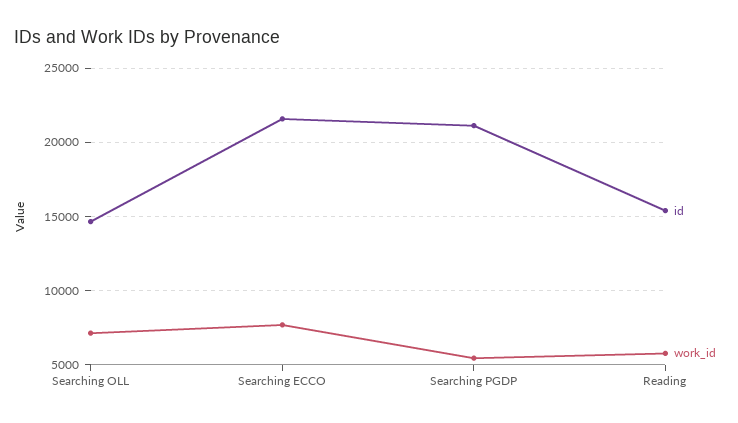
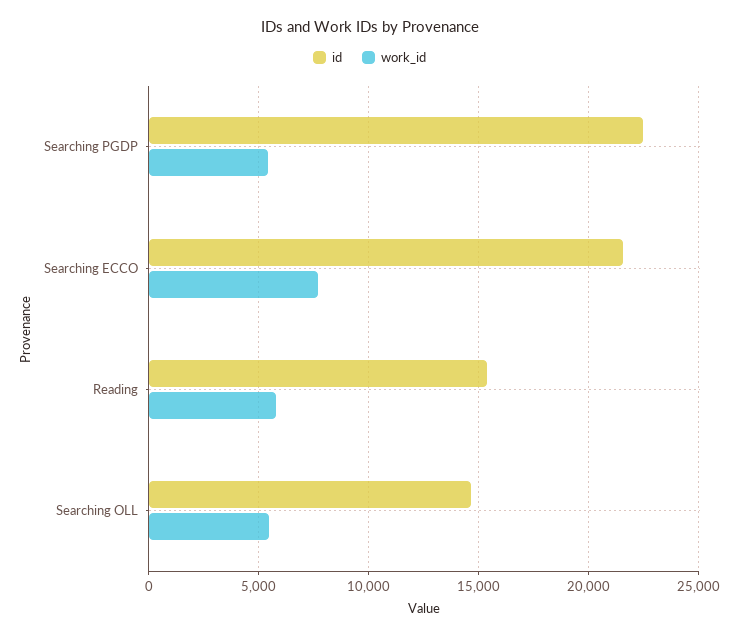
work_id, Searching OLL: 7000 -> 5500
id, Searching PGDP: 21000 -> 22500

